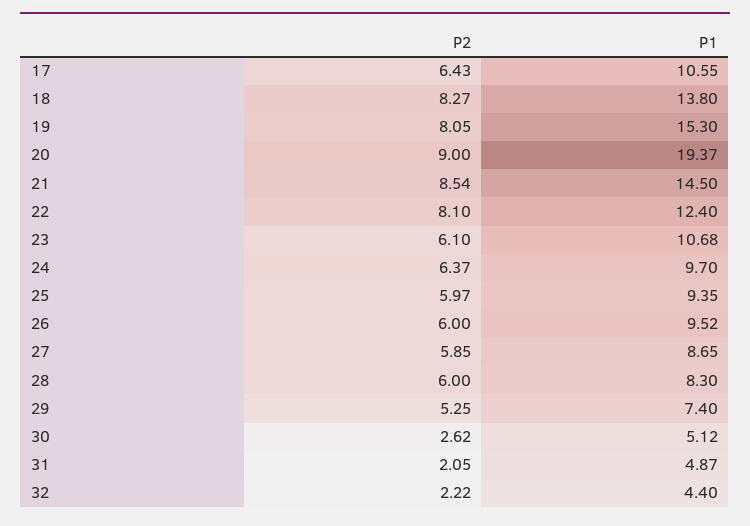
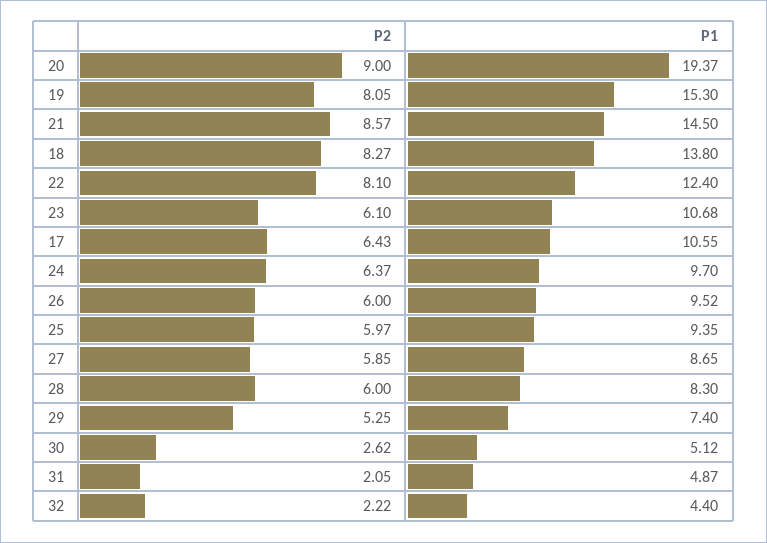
P2, 21: 8.54 -> 8.57

